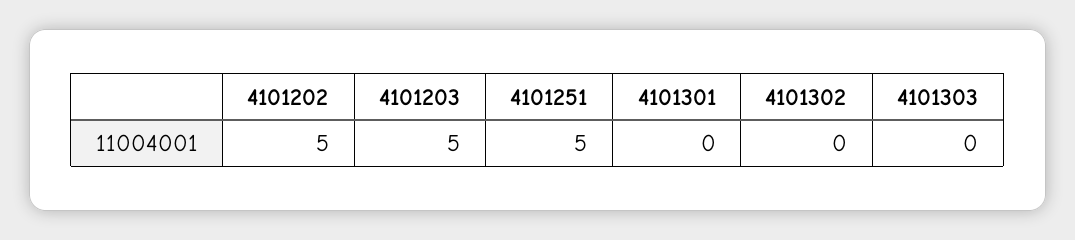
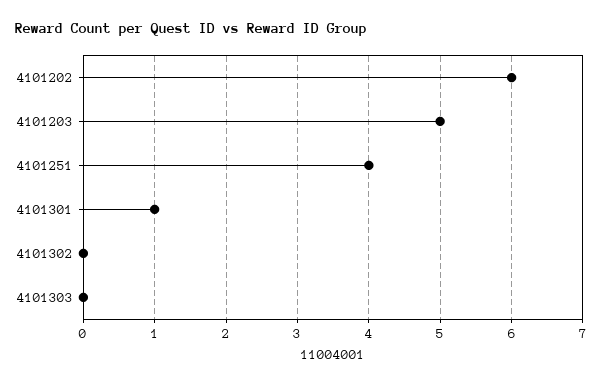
4101202: 5 -> 6
4101251: 5 -> 4
4101301: 0 -> 1

